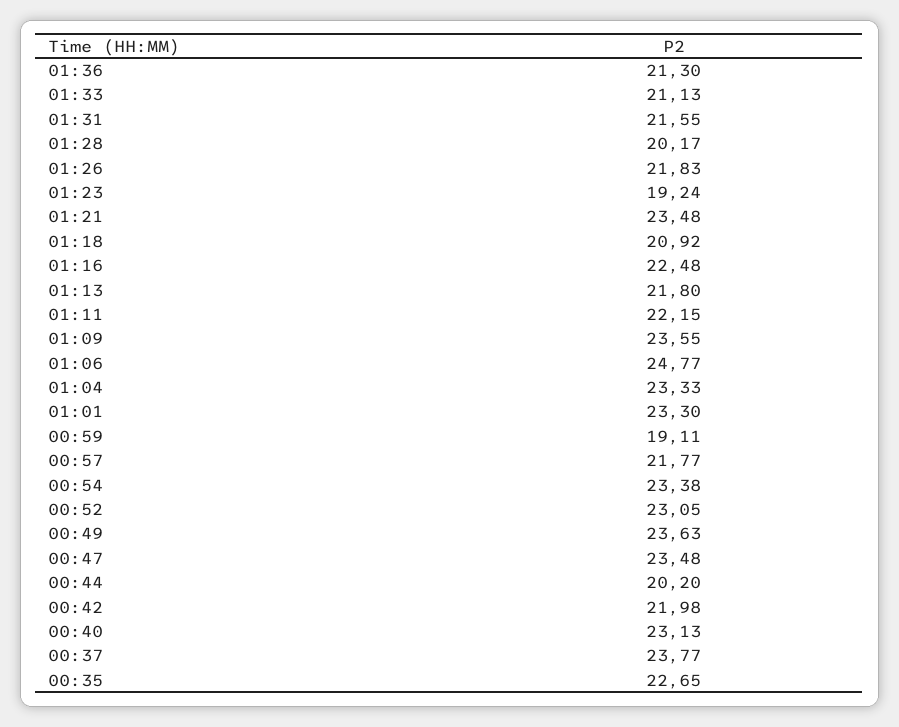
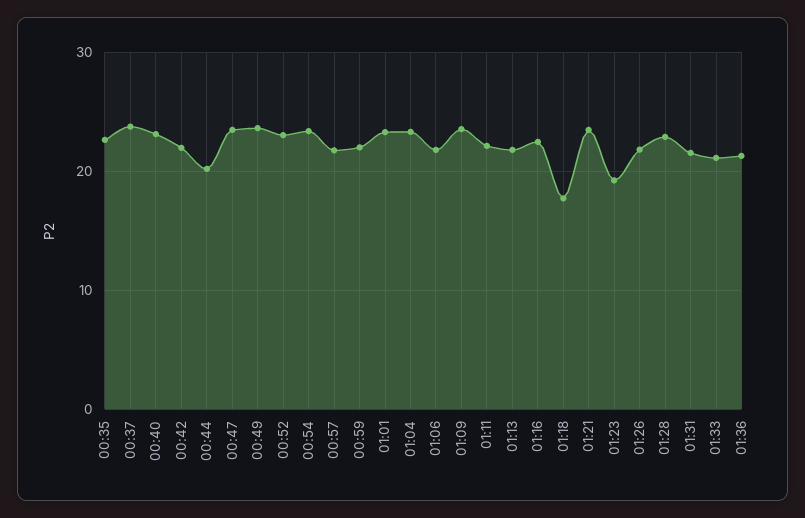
01:28: 20.17 -> 23
01:18: 20.92 -> 18
01:06: 24.77 -> 22
00:59: 19.11 -> 22

